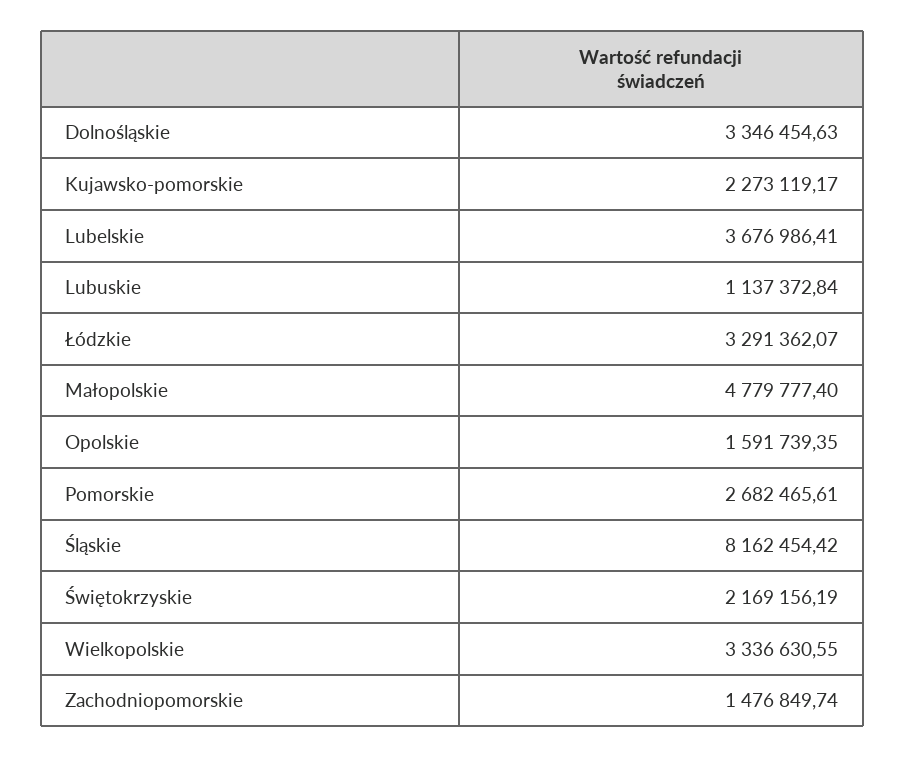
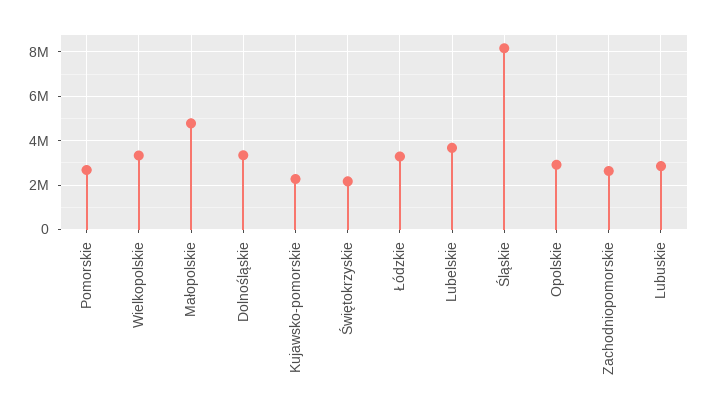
Lubuskie: 1137372.84 -> 3000000
Opolskie: 1591739.35 -> 3000000
Zachodniopomorskie: 1476849.74 -> 2500000

